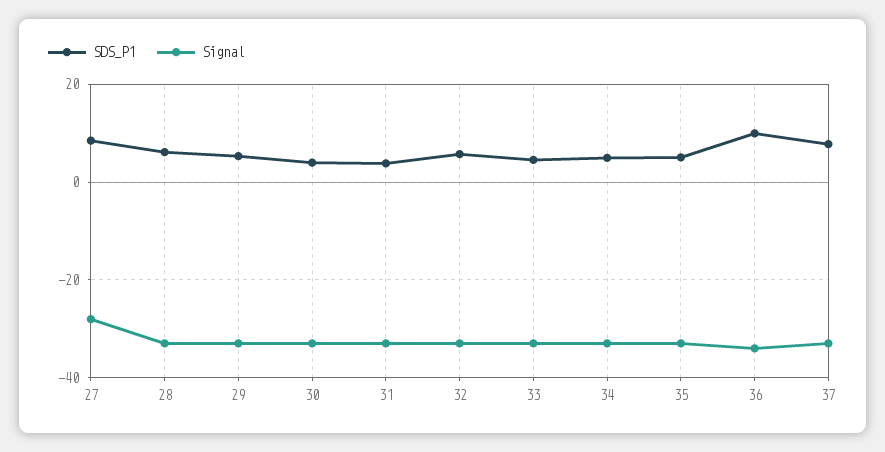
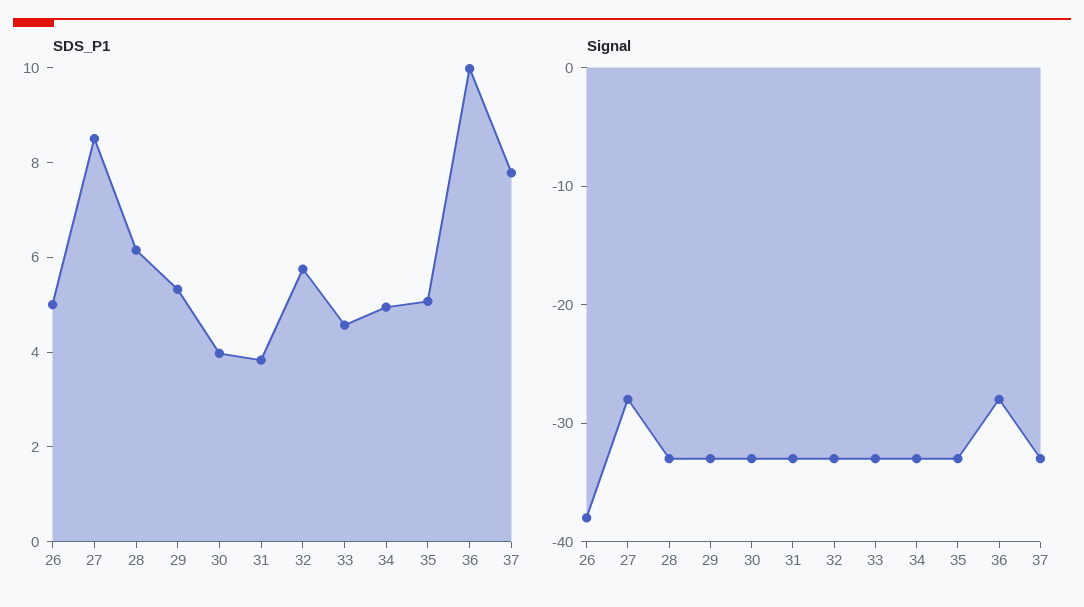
Signal, 36: -34 -> -28
SDS_P1, 26: none -> 5
Signal, 26: none -> -38

